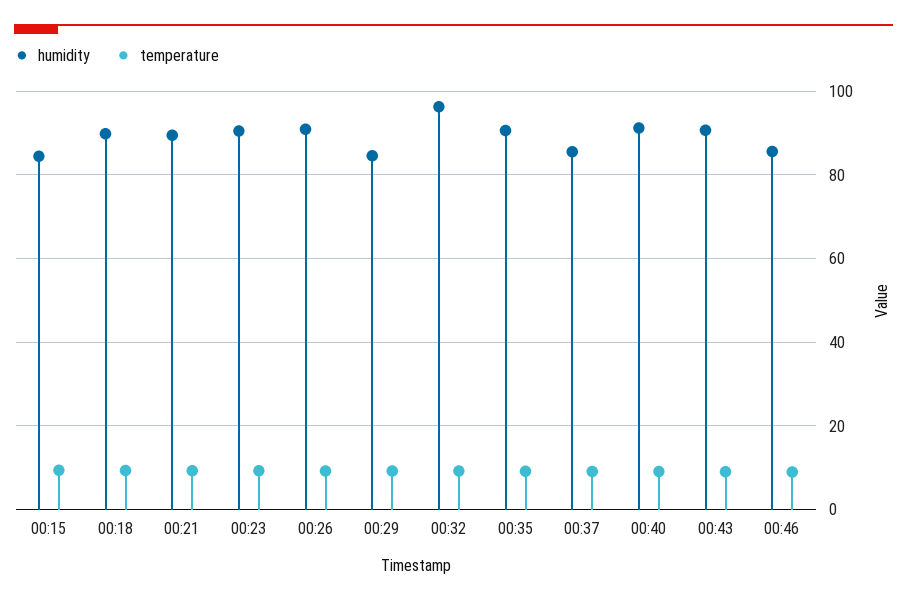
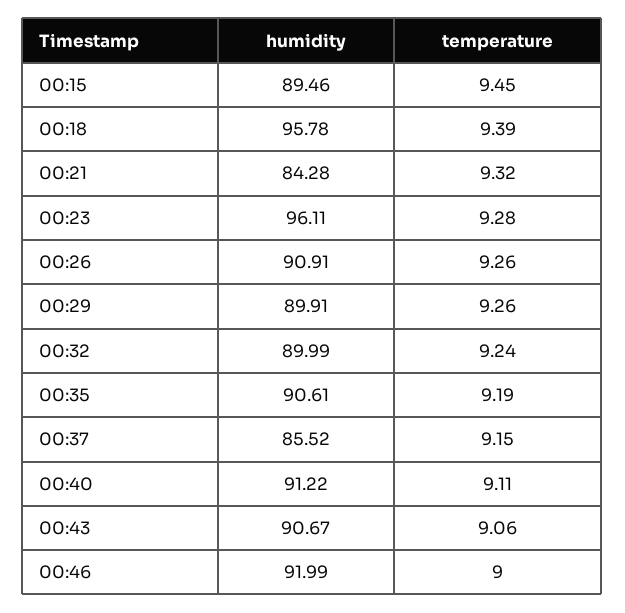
humidity, 00:15: 84 -> 89.46
humidity, 00:18: 90 -> 95.78
humidity, 00:21: 90 -> 84.28
humidity, 00:23: 90 -> 96.11
humidity, 00:29: 84 -> 89.91
humidity, 00:32: 96 -> 89.99
humidity, 00:46: 86 -> 91.99

